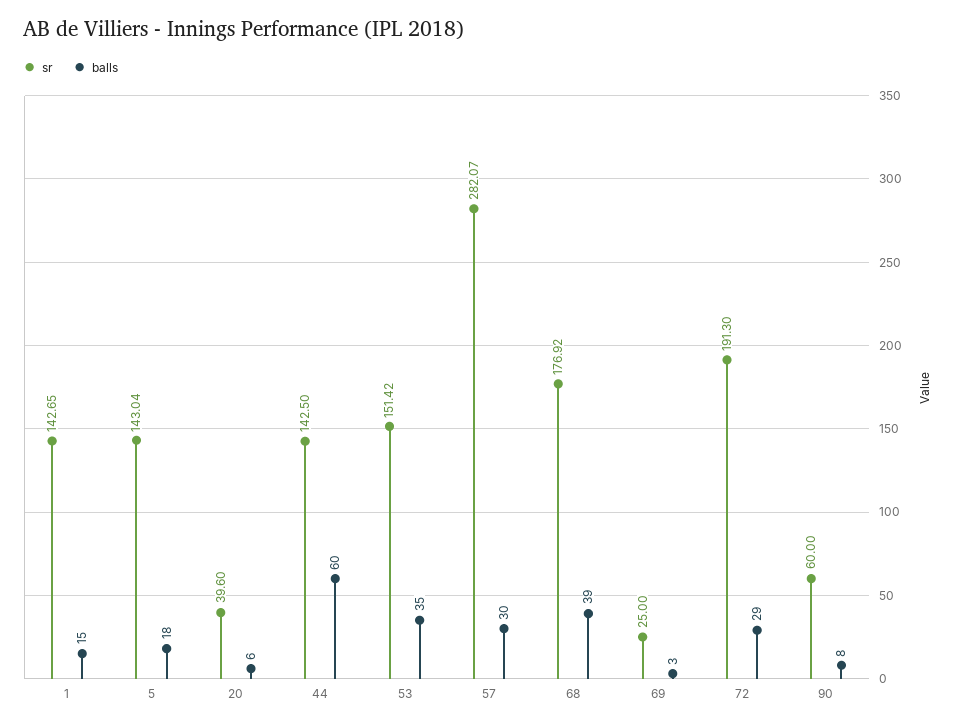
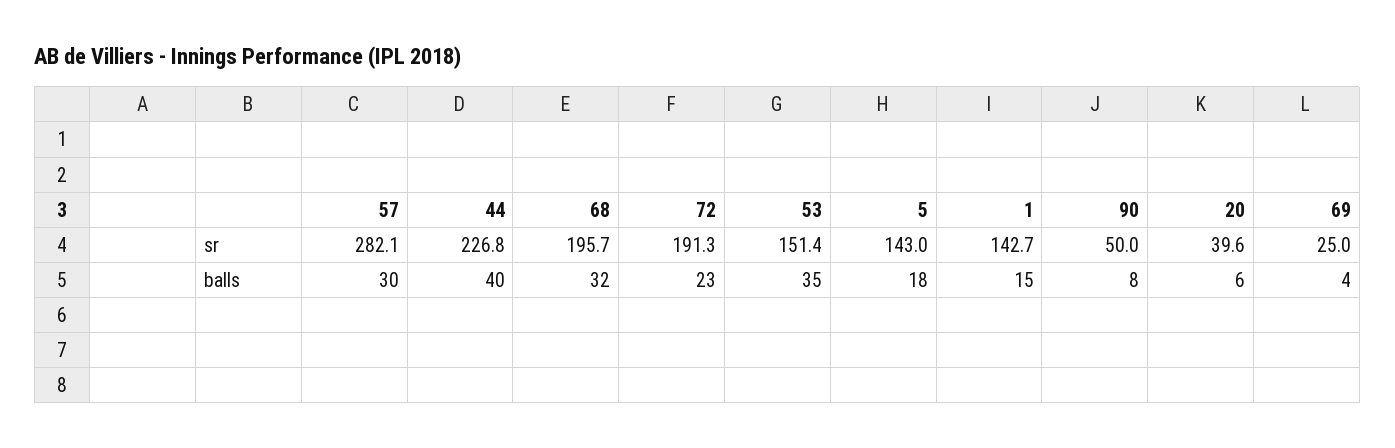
sr, 44: 142.5 -> 226.8
balls, 44: 60 -> 40
sr, 68: 176.92 -> 195.7
balls, 68: 39 -> 32
balls, 69: 3 -> 4
balls, 72: 29 -> 23
sr, 90: 60 -> 50

